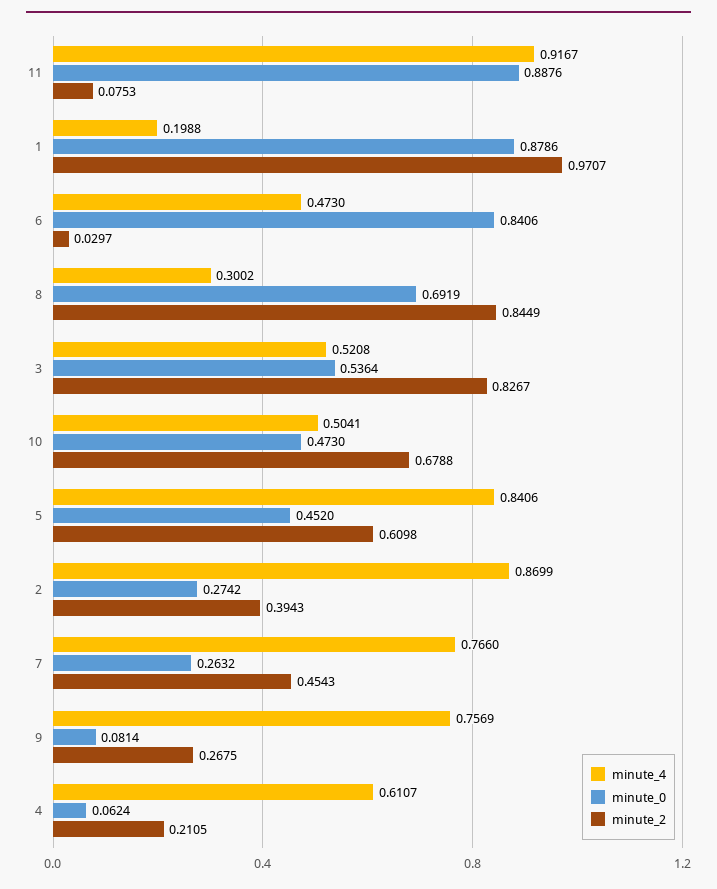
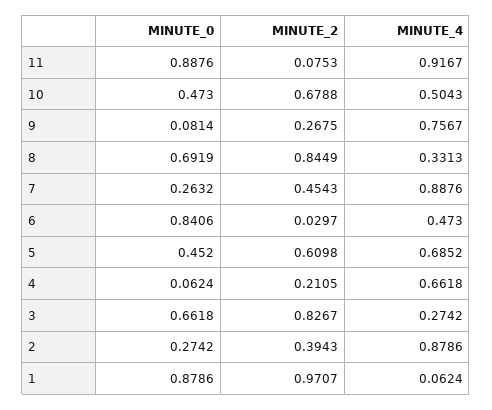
minute_4, 1: 0.1988 -> 0.0624
minute_4, 8: 0.3002 -> 0.3313
minute_4, 3: 0.5208 -> 0.2742
minute_0, 3: 0.5364 -> 0.6618
minute_4, 10: 0.5041 -> 0.5043
minute_4, 5: 0.8406 -> 0.6852
minute_4, 2: 0.8699 -> 0.8786
minute_4, 7: 0.766 -> 0.8876
minute_4, 9: 0.7569 -> 0.7567
minute_4, 4: 0.6107 -> 0.6618

